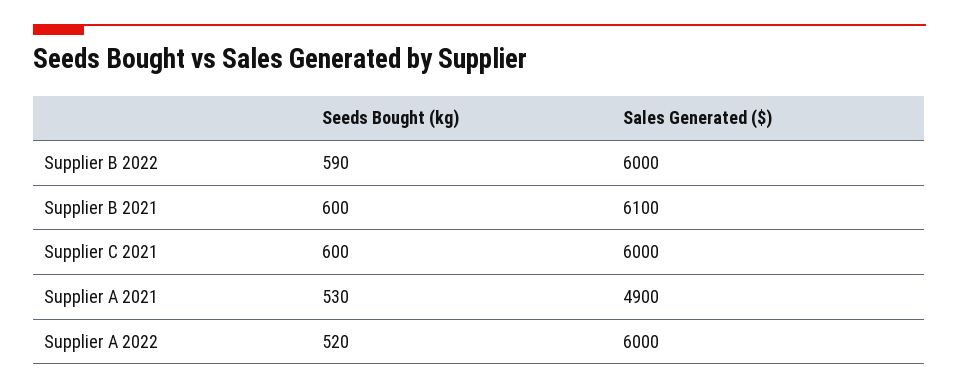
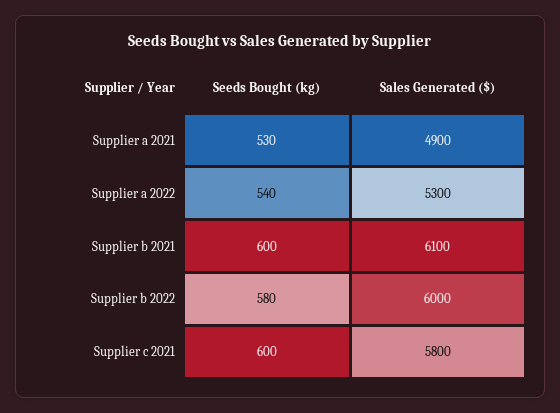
Seeds Bought (kg), Supplier B 2022: 590 -> 580
Sales Generated ($), Supplier C 2021: 6000 -> 5800
Seeds Bought (kg), Supplier A 2022: 520 -> 540
Sales Generated ($), Supplier A 2022: 6000 -> 5300

